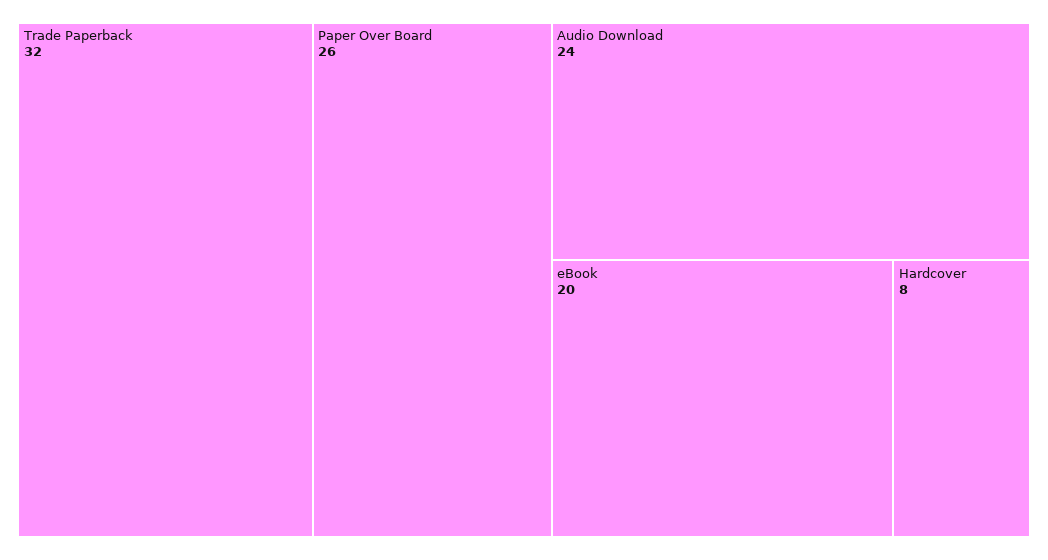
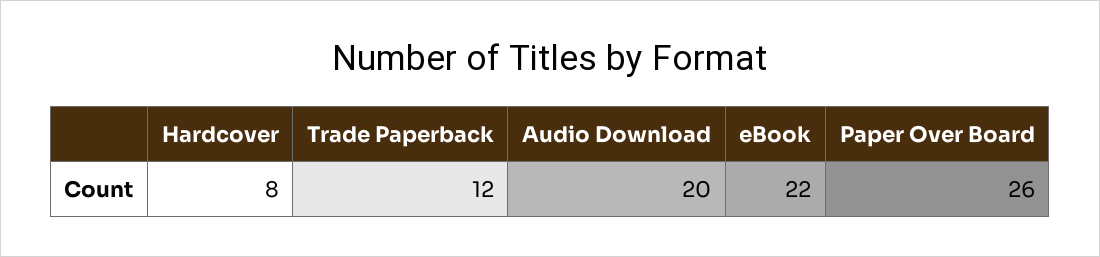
Trade Paperback: 32 -> 12
Audio Download: 24 -> 20
eBook: 20 -> 22

